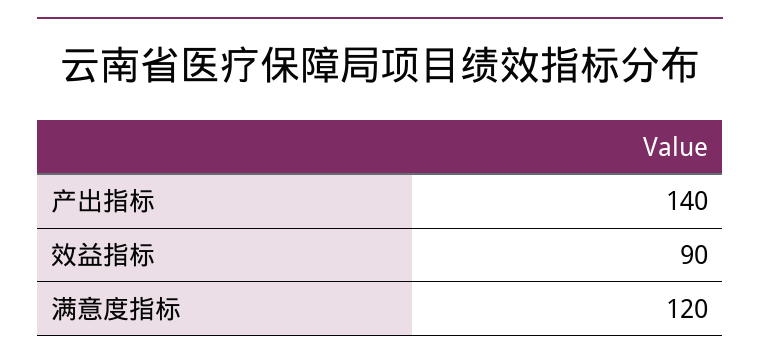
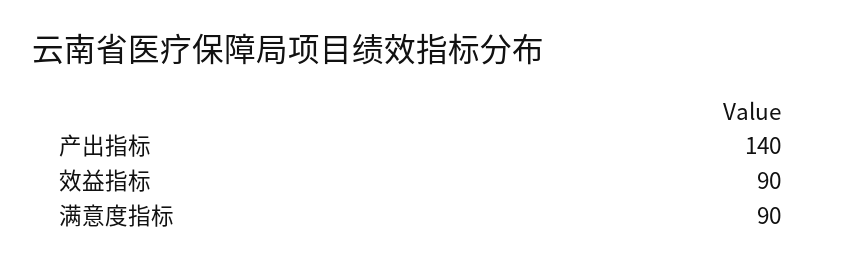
满意度指标: 120 -> 90

